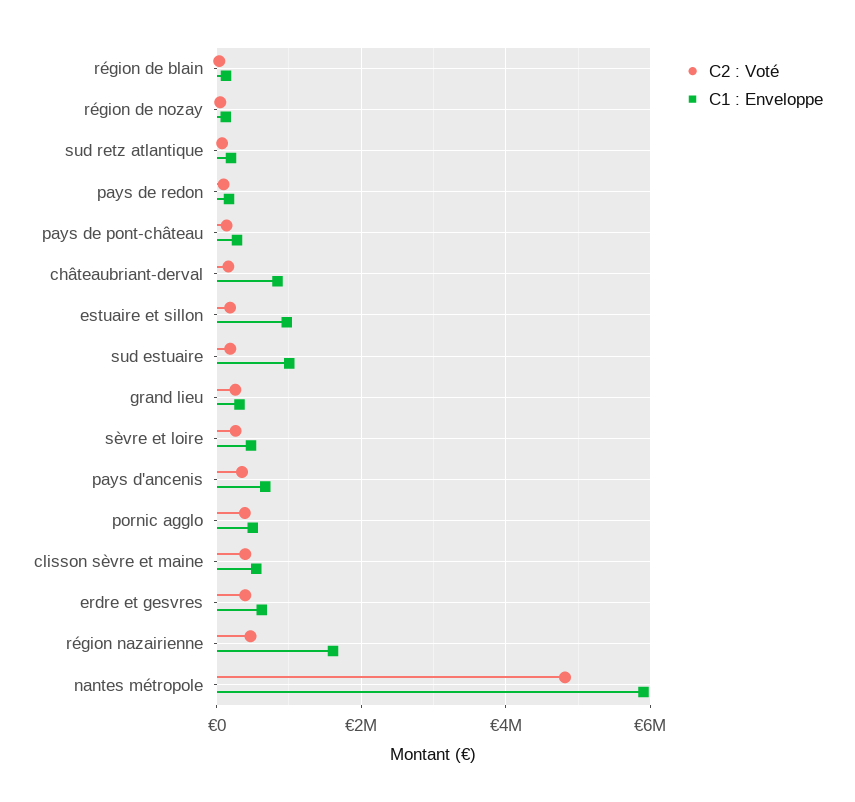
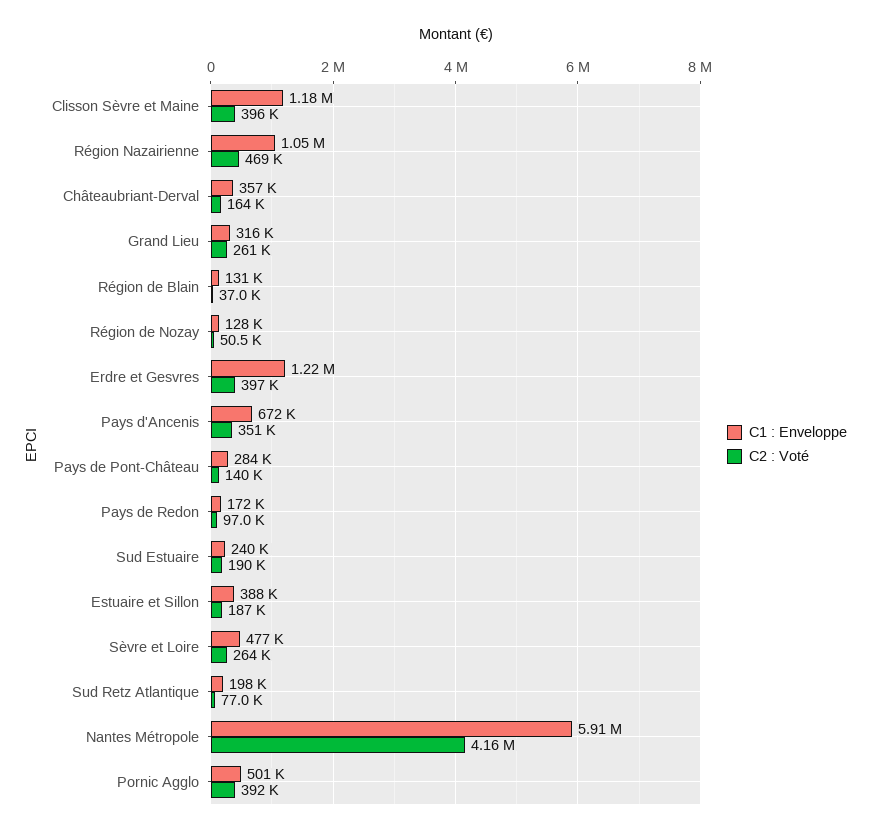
C1 : Enveloppe, châteaubriant-derval: 800000 -> 357000
C1 : Enveloppe, estuaire et sillon: 1000000 -> 388000
C1 : Enveloppe, sud estuaire: 1000000 -> 240000
C1 : Enveloppe, clisson sèvre et maine: 600000 -> 1180000
C1 : Enveloppe, erdre et gesvres: 600000 -> 1220000
C1 : Enveloppe, région nazairienne: 1600000 -> 1050000
C2 : Voté, nantes métropole: 4800000 -> 4160000

